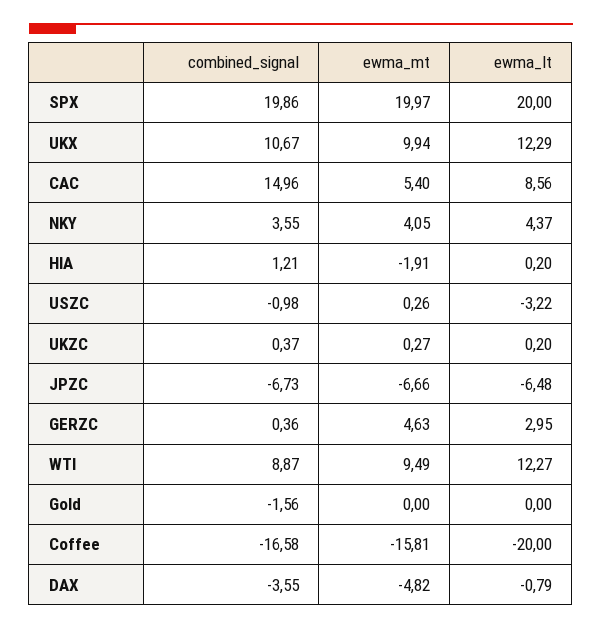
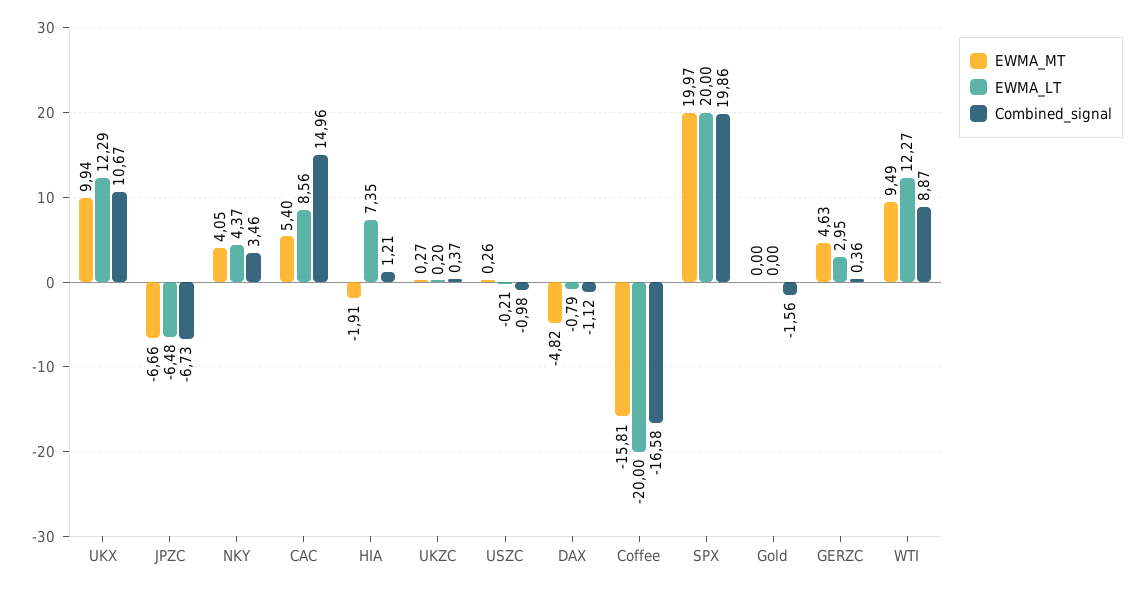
combined_signal, NKY: 3.55 -> 3.46
ewma_lt, HIA: 0.2 -> 7.35
ewma_lt, USZC: -3.22 -> -0.21
combined_signal, DAX: -3.55 -> -1.12

